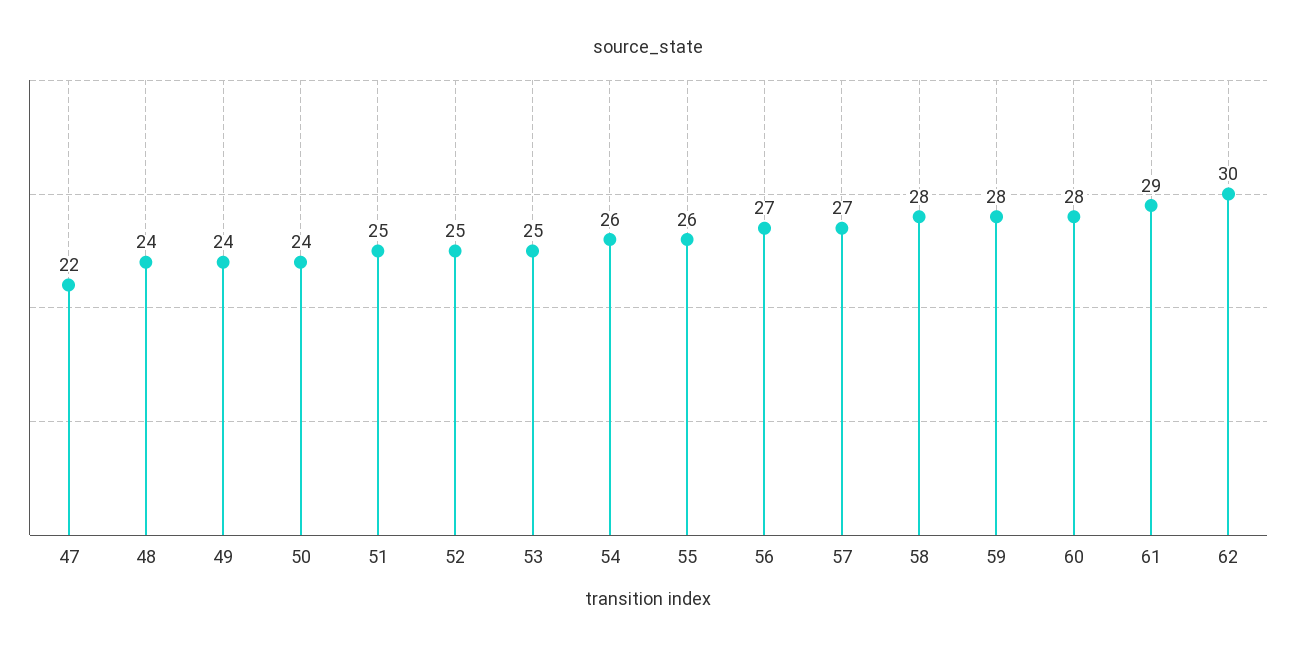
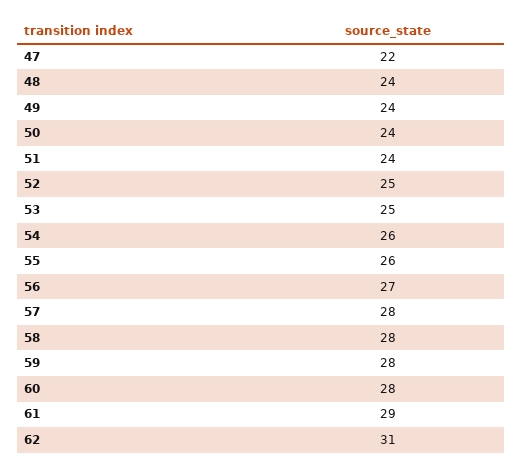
51: 25 -> 24
57: 27 -> 28
62: 30 -> 31

